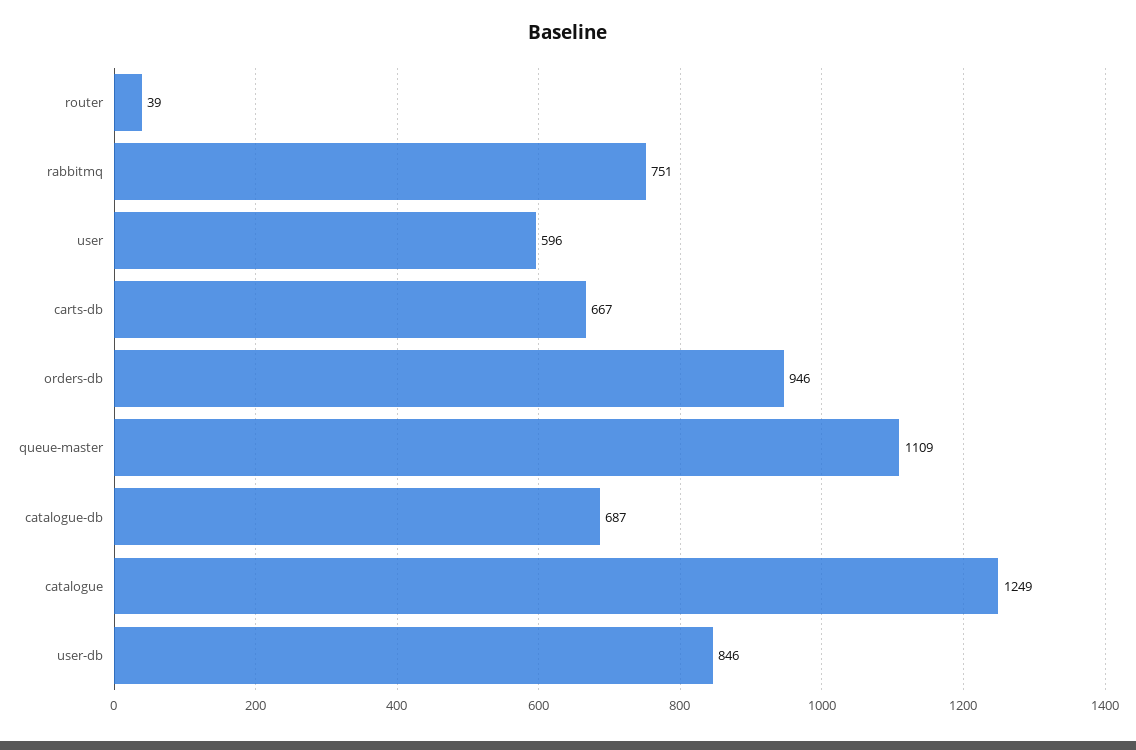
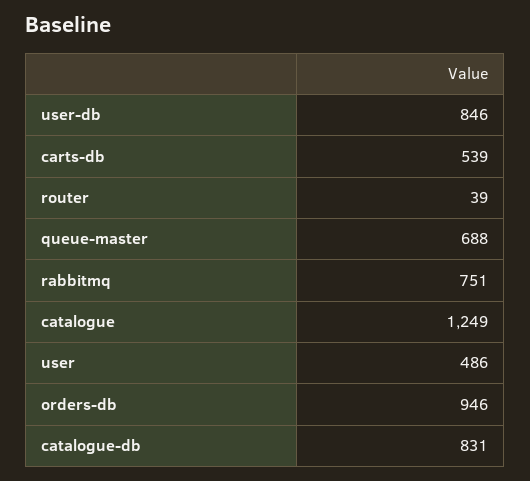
user: 596 -> 486
carts-db: 667 -> 539
queue-master: 1109 -> 688
catalogue-db: 687 -> 831

